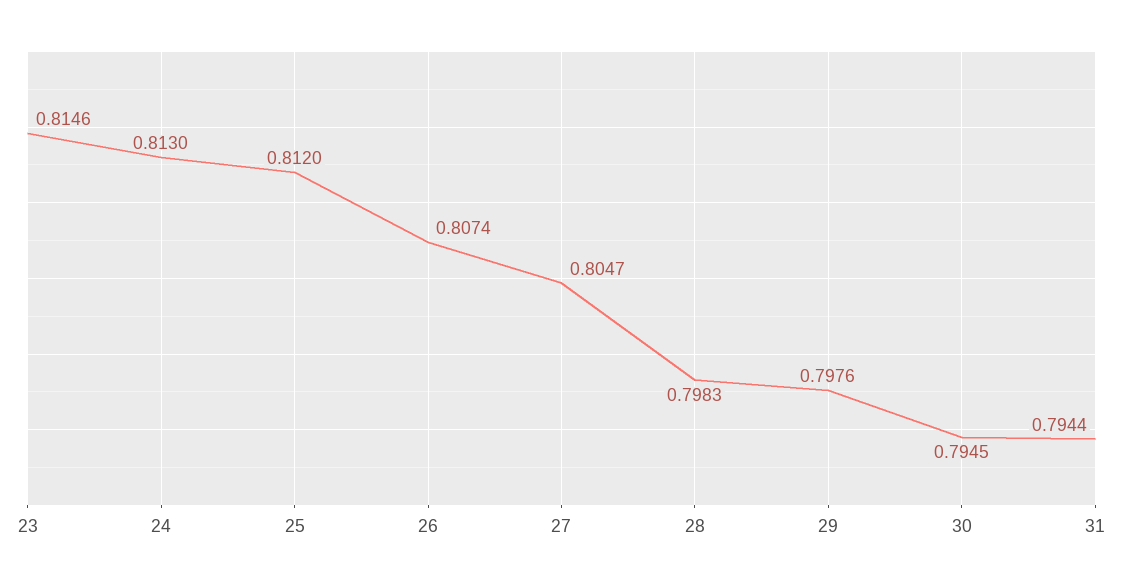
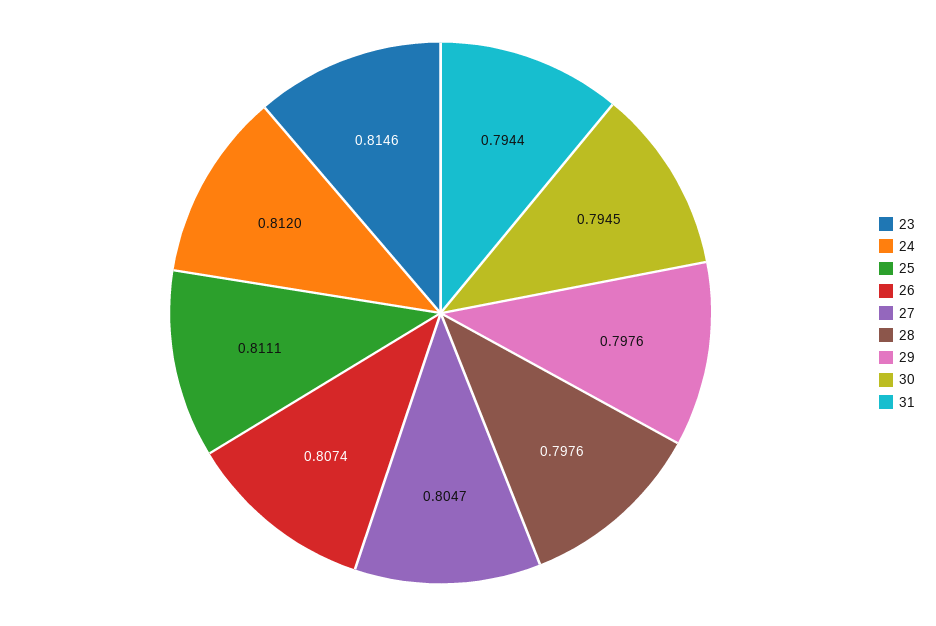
24: 0.813 -> 0.812
25: 0.812 -> 0.8111
28: 0.7983 -> 0.7976

